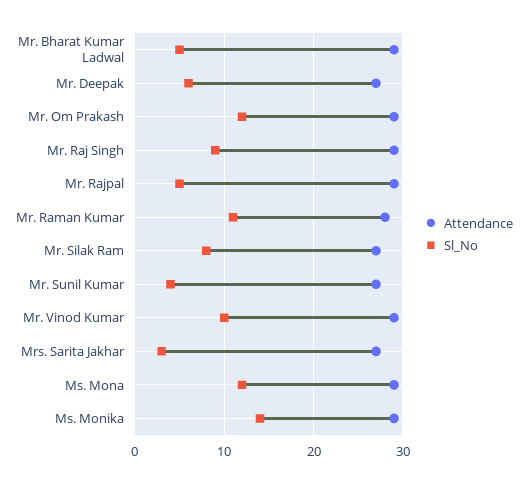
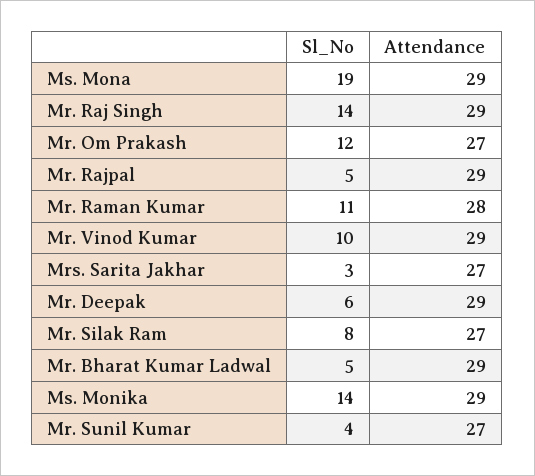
Attendance, Mr. Deepak: 27 -> 29
Attendance, Mr. Om Prakash: 29 -> 27
Sl_No, Mr. Raj Singh: 9 -> 14
Sl_No, Ms. Mona: 12 -> 19

